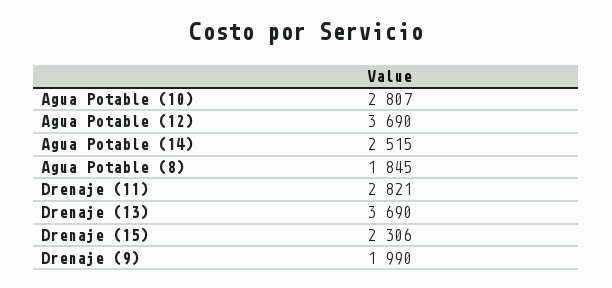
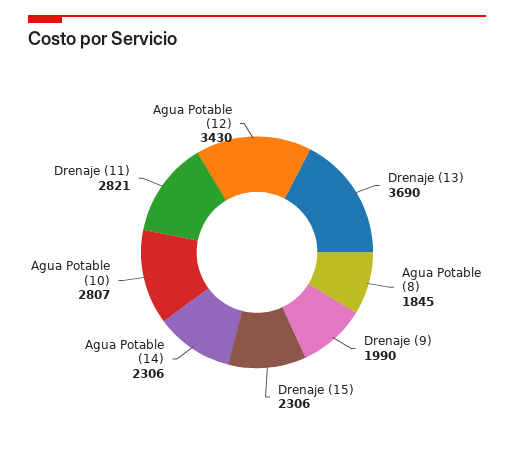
Agua Potable (12): 3690 -> 3430
Agua Potable (14): 2515 -> 2306

